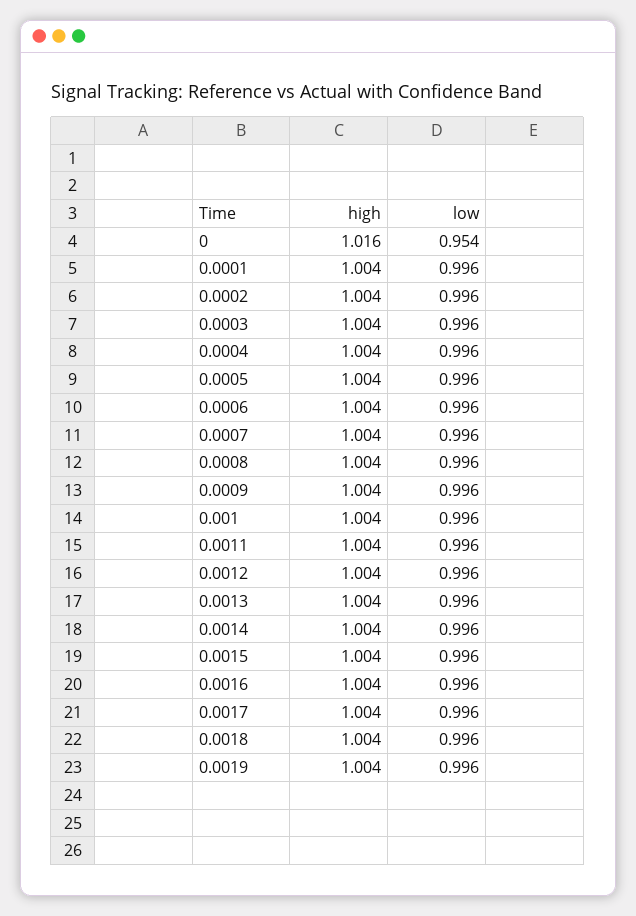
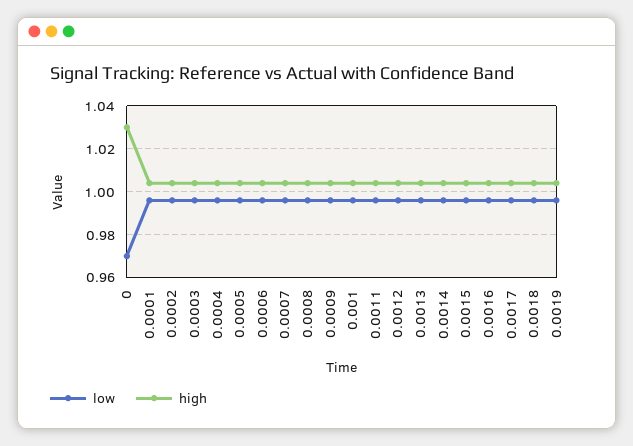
high, 0: 1.016 -> 1.03
low, 0: 0.954 -> 0.97

